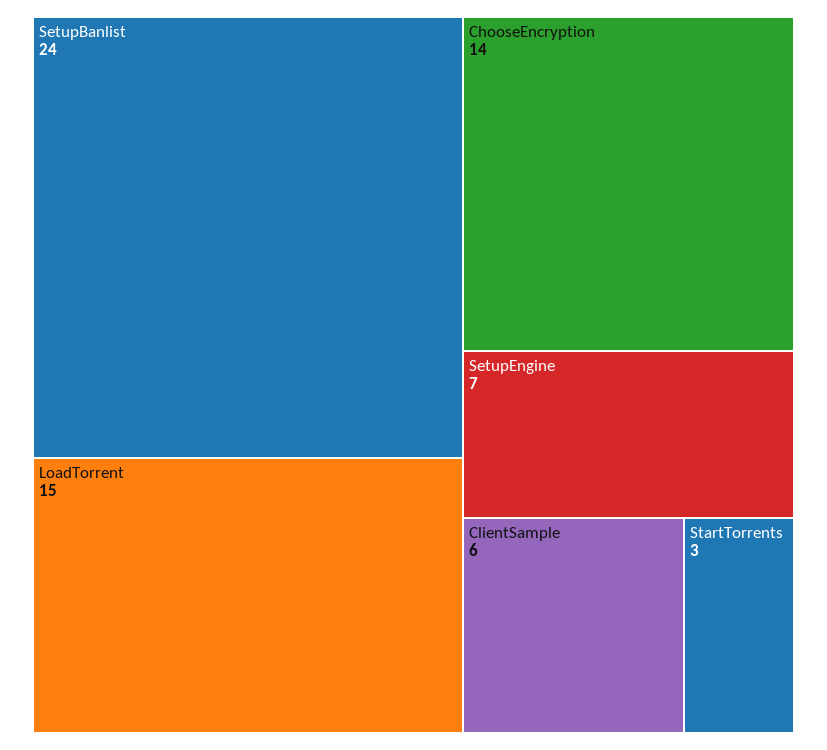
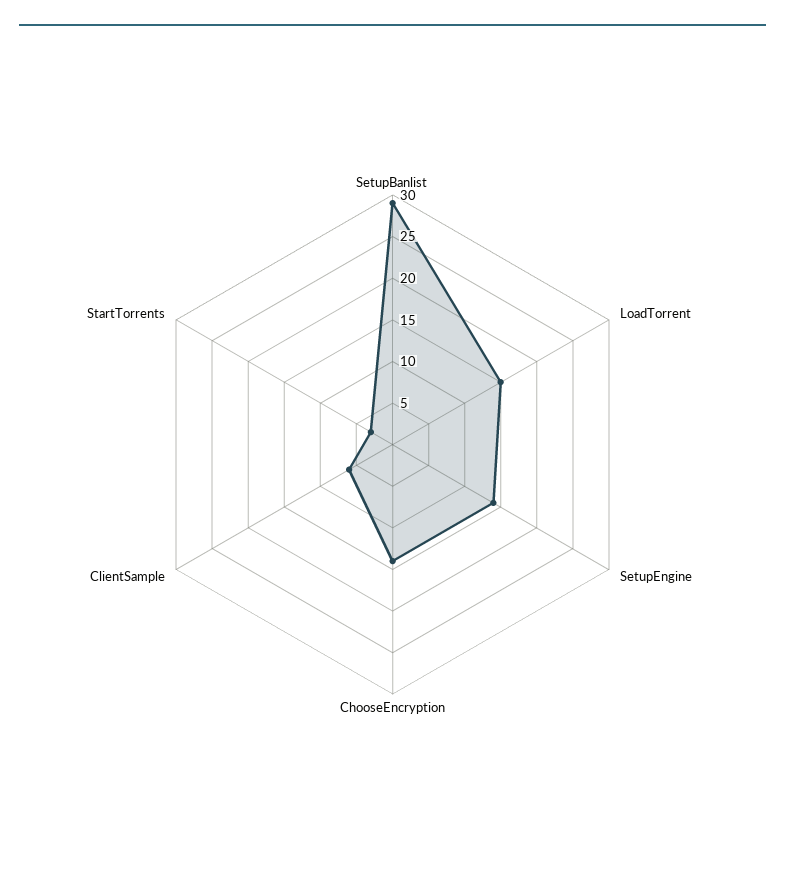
SetupBanlist: 24 -> 29
SetupEngine: 7 -> 14

